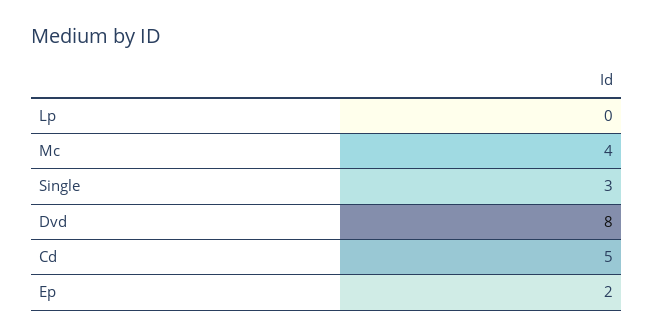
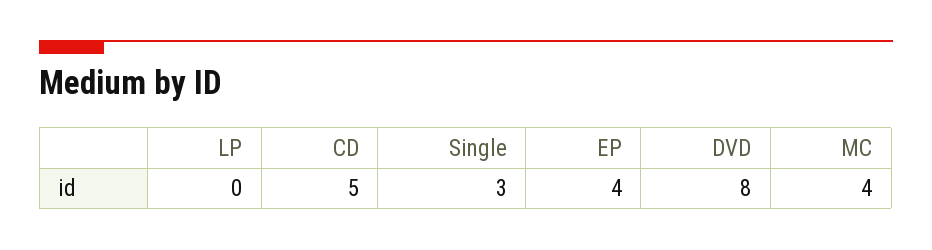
Ep: 2 -> 4

